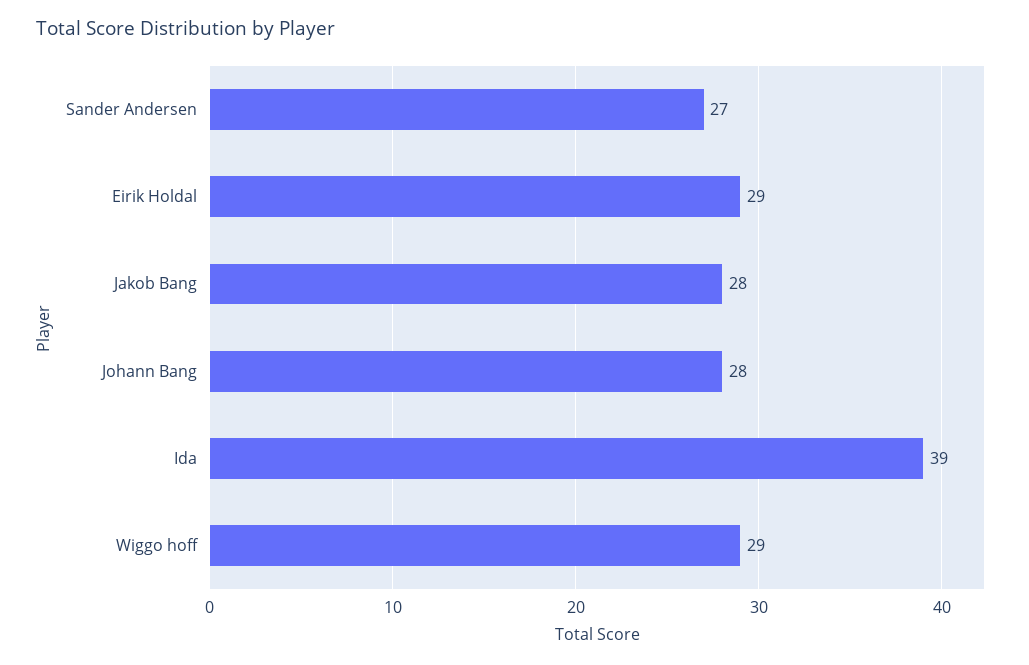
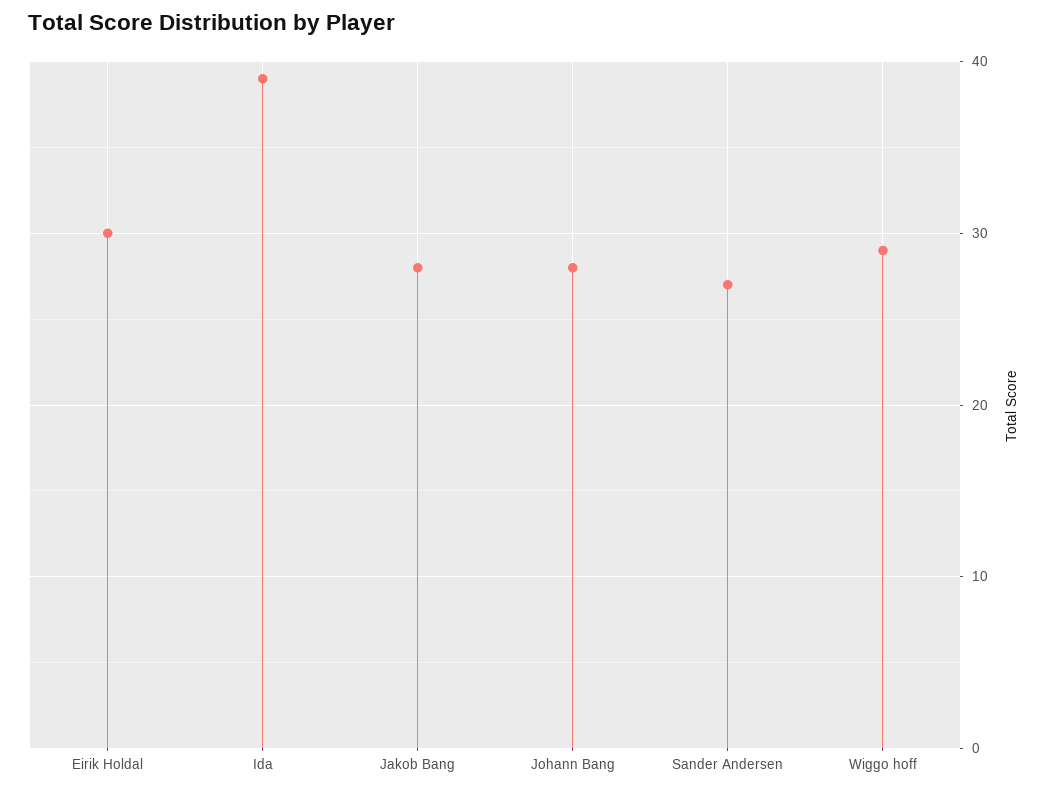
Eirik Holdal: 29 -> 30

